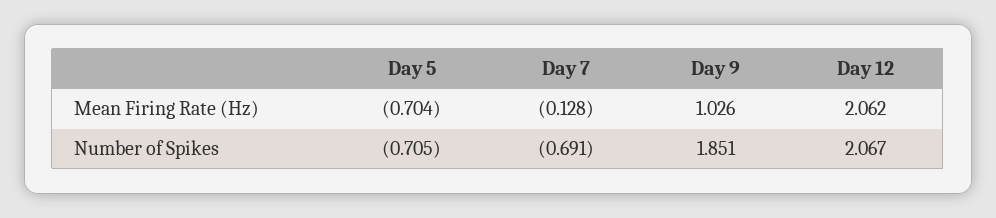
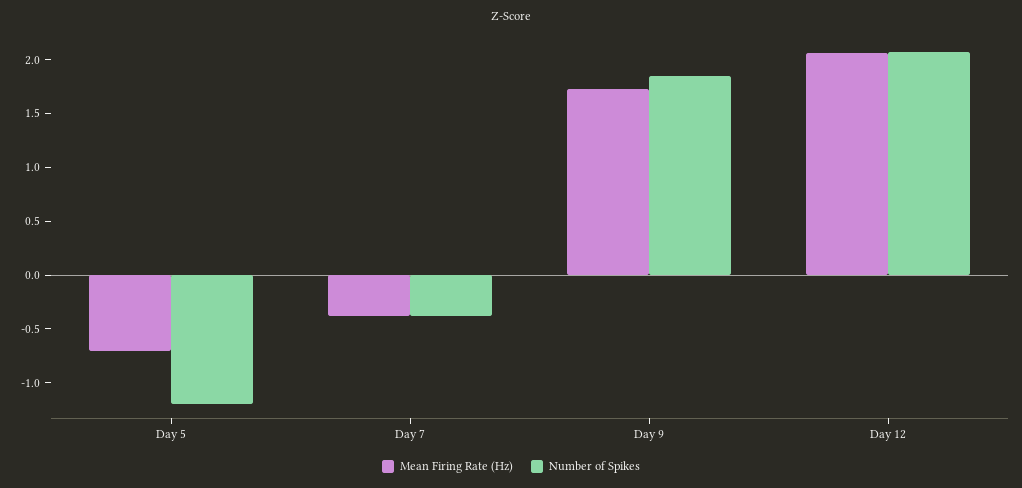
Mean Firing Rate (Hz), Day 7: -0.128 -> -0.4
Mean Firing Rate (Hz), Day 9: 1.026 -> 1.7
Number of Spikes, Day 5: -0.705 -> -1.2
Number of Spikes, Day 7: -0.691 -> -0.4

